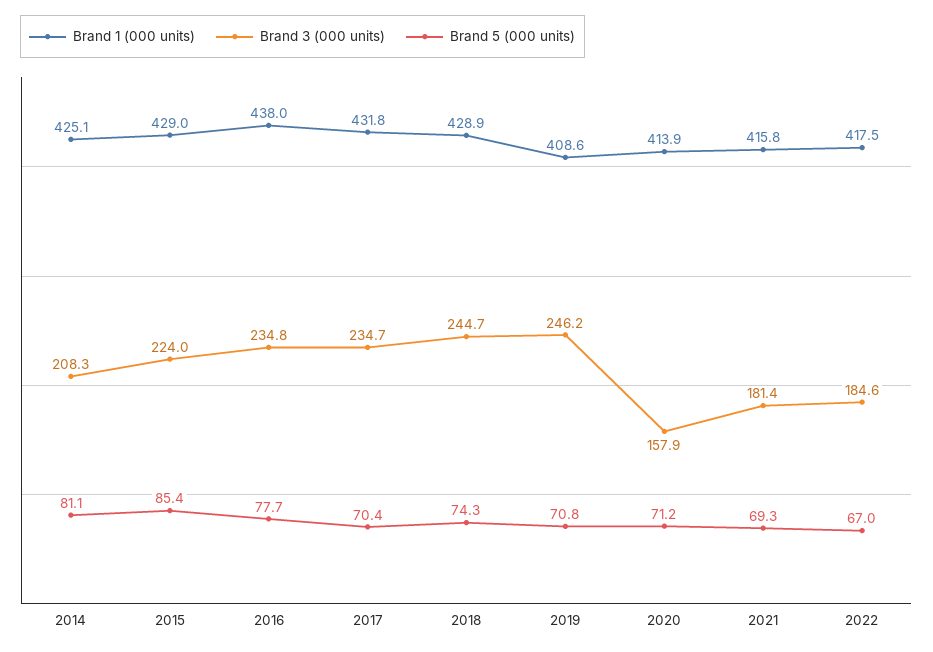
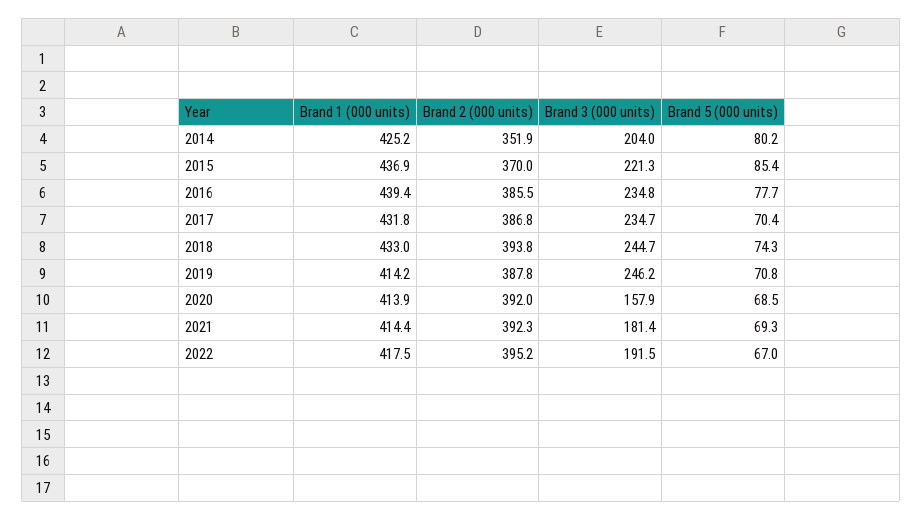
Brand 1 (000 units), 2014: 425.1 -> 425.2
Brand 3 (000 units), 2014: 208.3 -> 204
Brand 5 (000 units), 2014: 81.1 -> 80.2
Brand 1 (000 units), 2015: 429 -> 436.9
Brand 3 (000 units), 2015: 224 -> 221.3
Brand 1 (000 units), 2016: 438 -> 439.4
Brand 1 (000 units), 2018: 428.9 -> 433
Brand 1 (000 units), 2019: 408.6 -> 414.2
Brand 5 (000 units), 2020: 71.2 -> 68.5
Brand 1 (000 units), 2021: 415.8 -> 414.4
Brand 3 (000 units), 2022: 184.6 -> 191.5
Brand 2 (000 units), 2014: none -> 351.9
Brand 2 (000 units), 2015: none -> 370
Brand 2 (000 units), 2016: none -> 385.5
Brand 2 (000 units), 2017: none -> 386.8
Brand 2 (000 units), 2018: none -> 393.8
Brand 2 (000 units), 2019: none -> 387.8
Brand 2 (000 units), 2020: none -> 392
Brand 2 (000 units), 2021: none -> 392.3
Brand 2 (000 units), 2022: none -> 395.2

